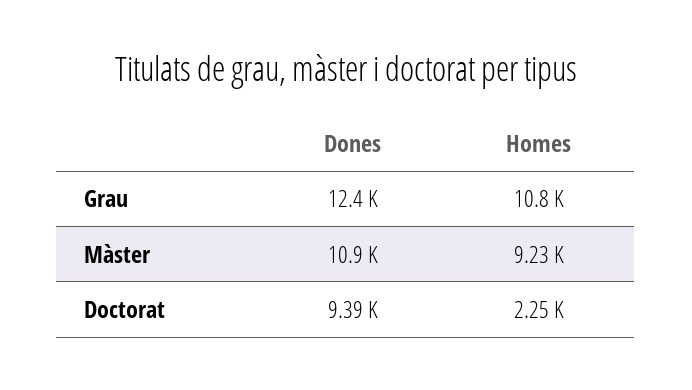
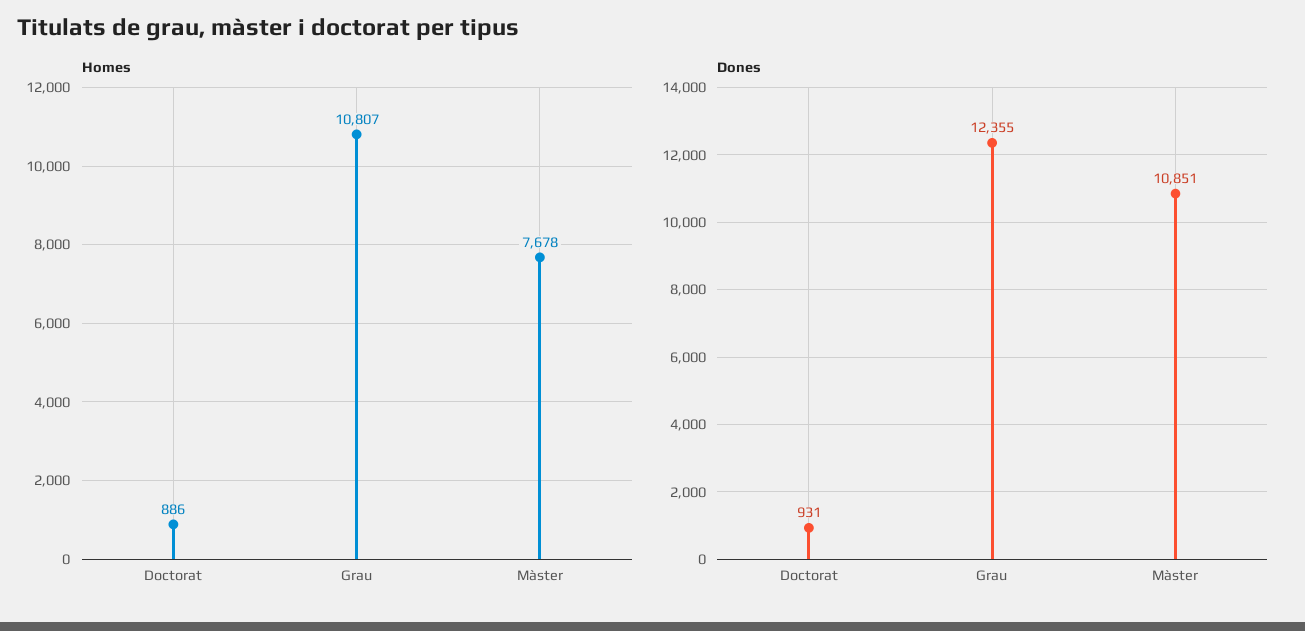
Homes, Màster: 9230 -> 7678
Dones, Doctorat: 9390 -> 931
Homes, Doctorat: 2250 -> 886

